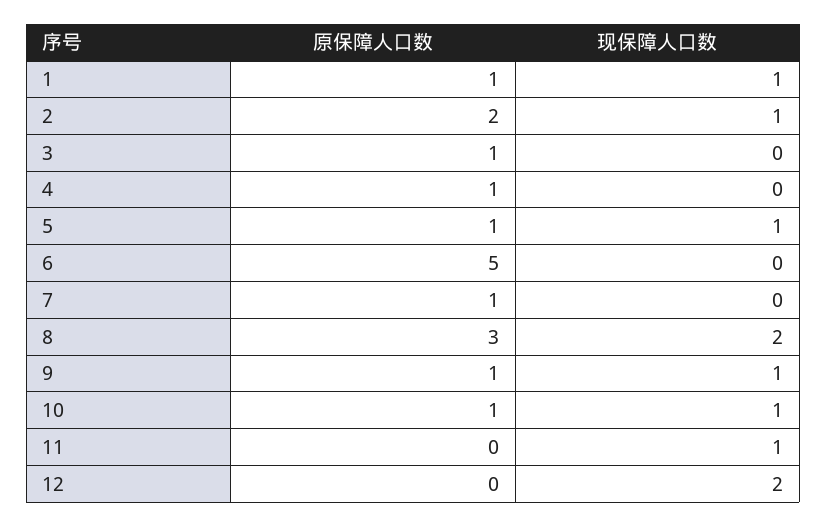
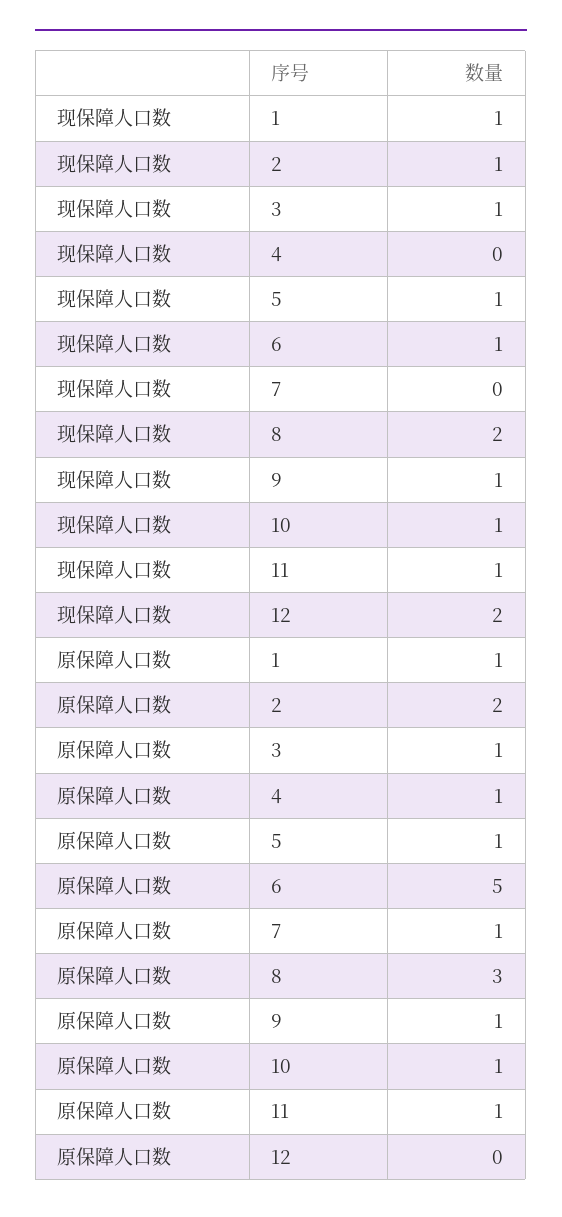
现保障人口数, 3: 0 -> 1
现保障人口数, 6: 0 -> 1
原保障人口数, 11: 0 -> 1

